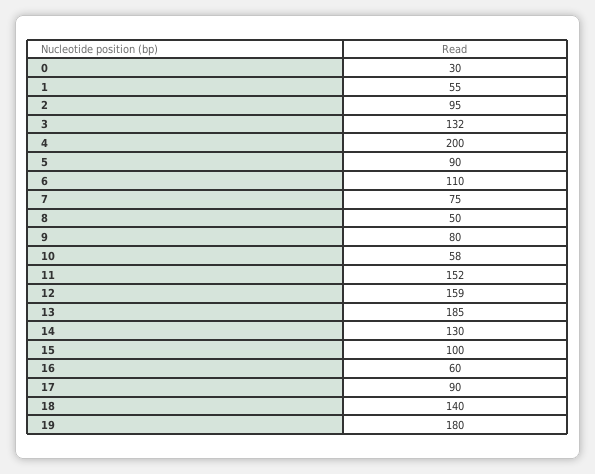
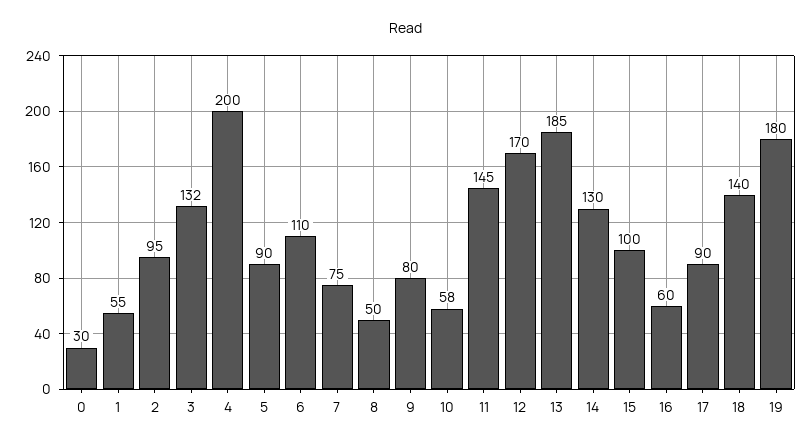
11: 152 -> 145
12: 159 -> 170

